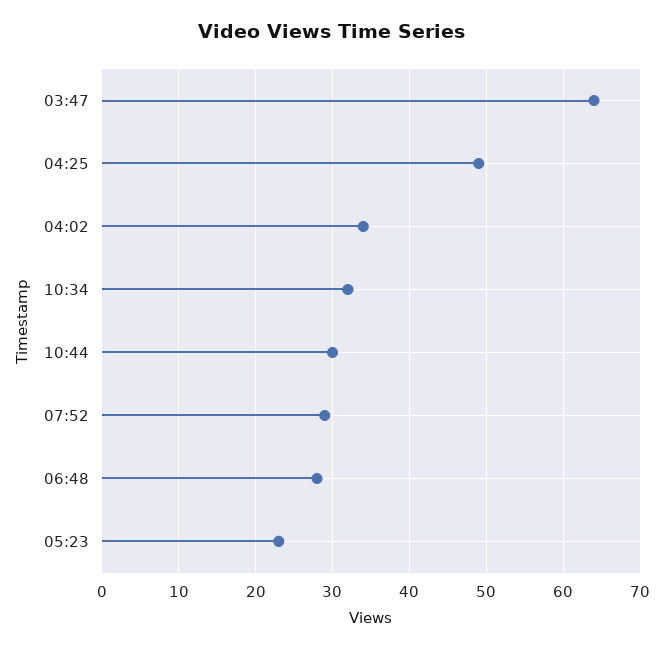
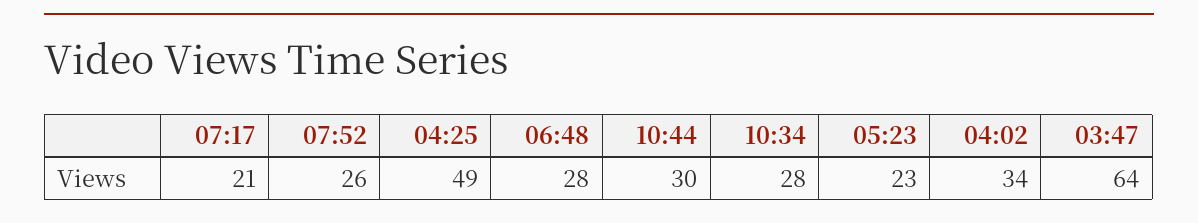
10:34: 32 -> 28
07:52: 29 -> 26
07:17: none -> 21

